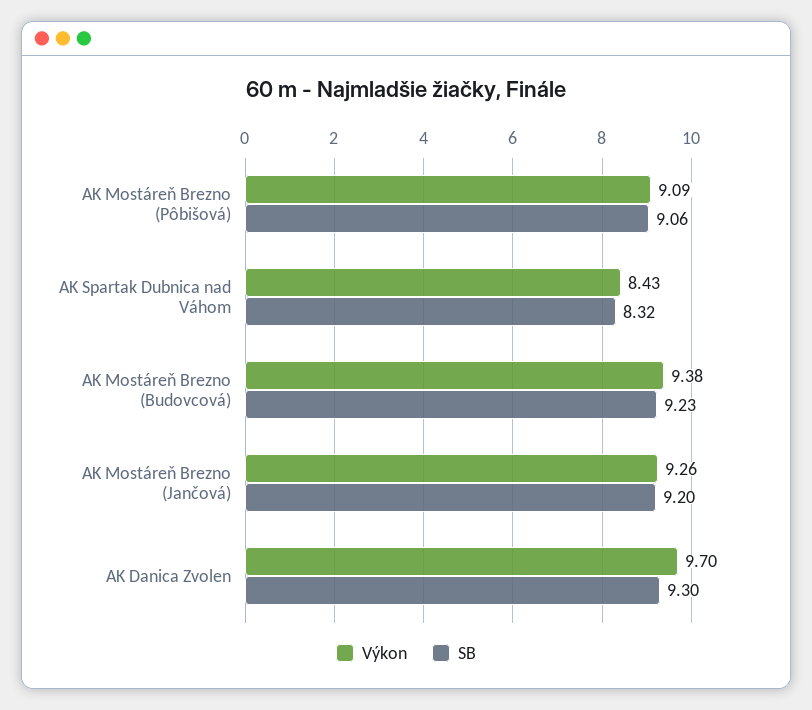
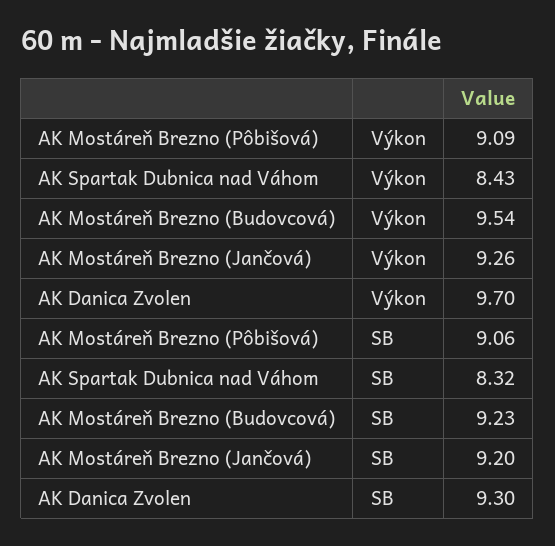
Výkon, AK Mostáreň Brezno (Budovcová): 9.38 -> 9.54

